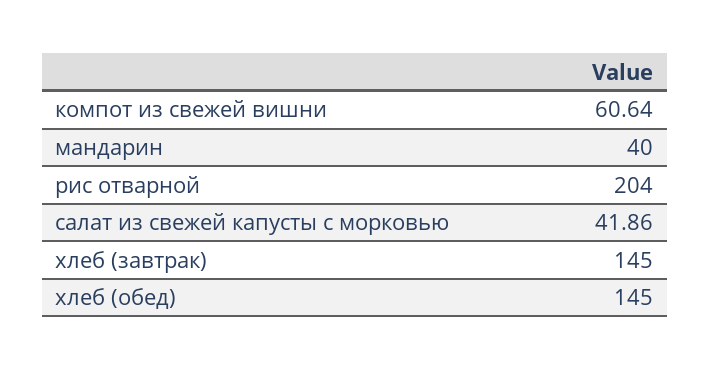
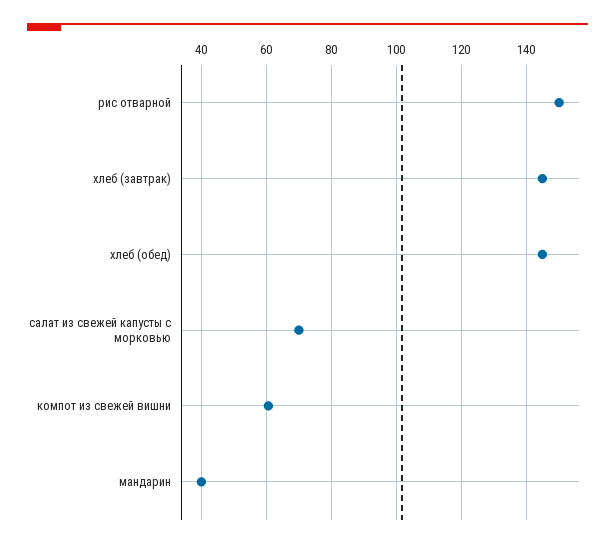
рис отварной: 204 -> 150
салат из свежей капусты с морковью: 41.86 -> 70

